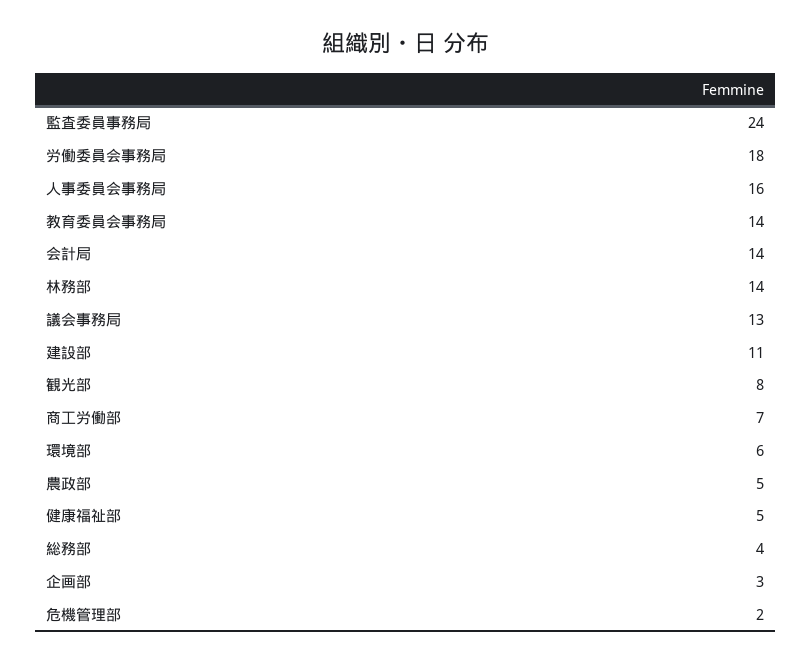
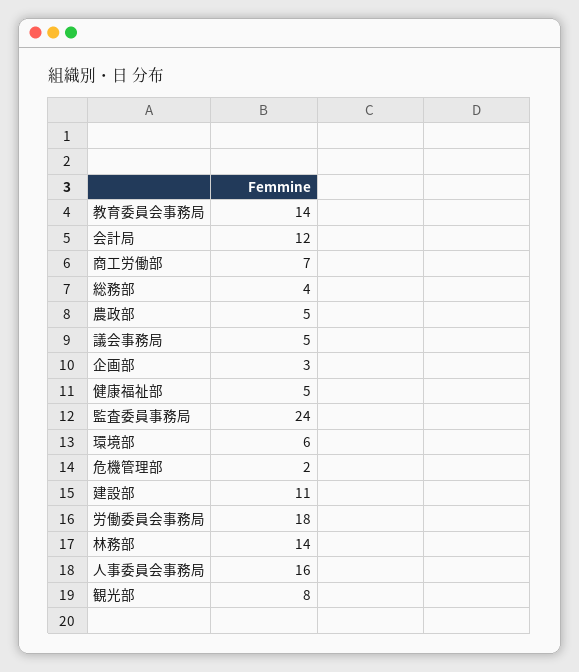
会計局: 14 -> 12
議会事務局: 13 -> 5

